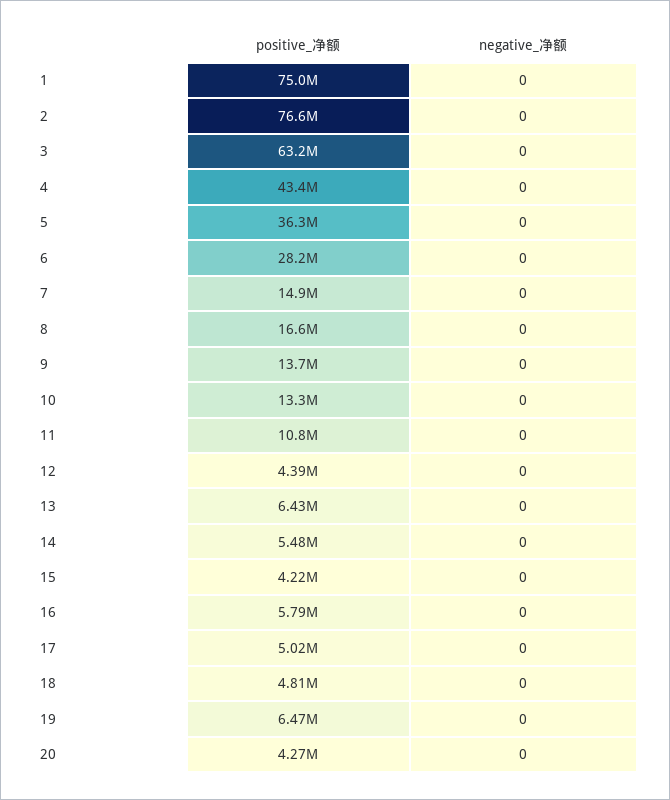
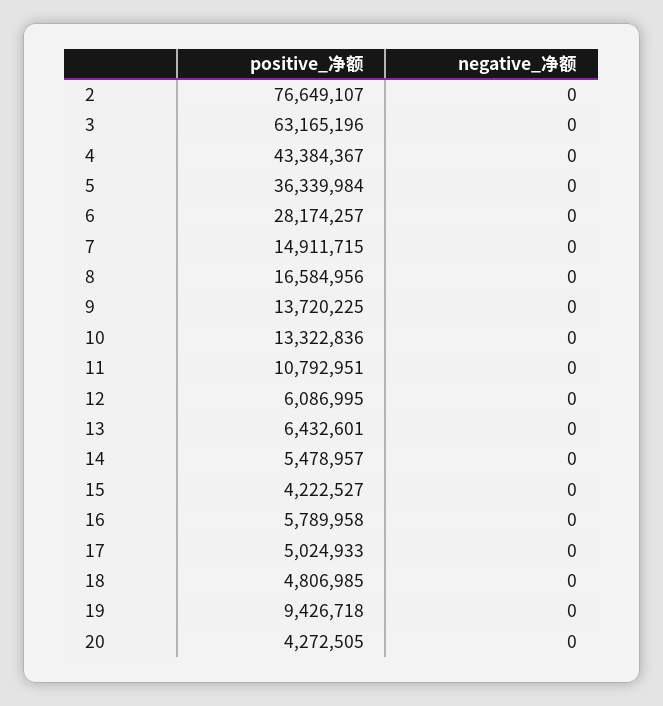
positive_净额, 1: 75000000 -> none
negative_净额, 1: 0 -> none
positive_净额, 12: 4390000 -> 6086995
positive_净额, 19: 6470000 -> 9426718

